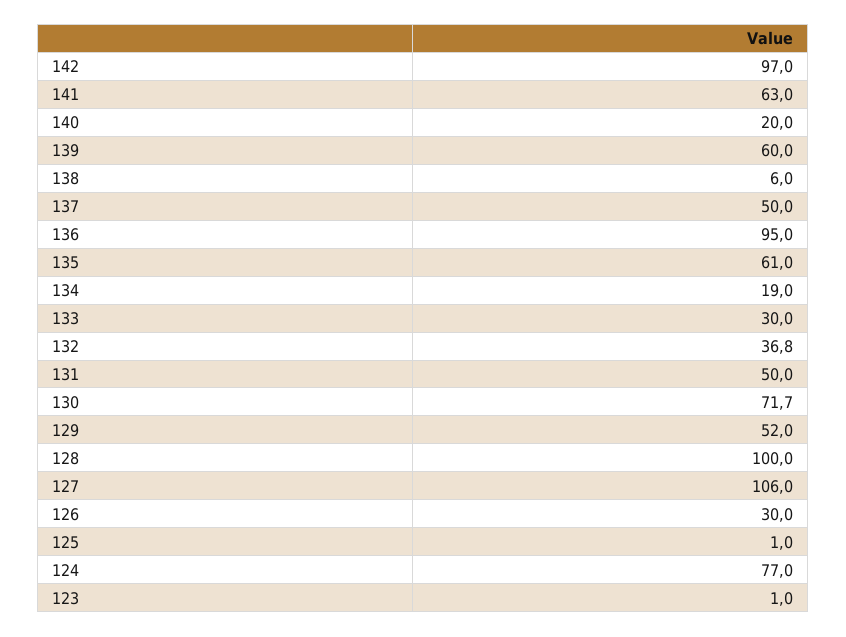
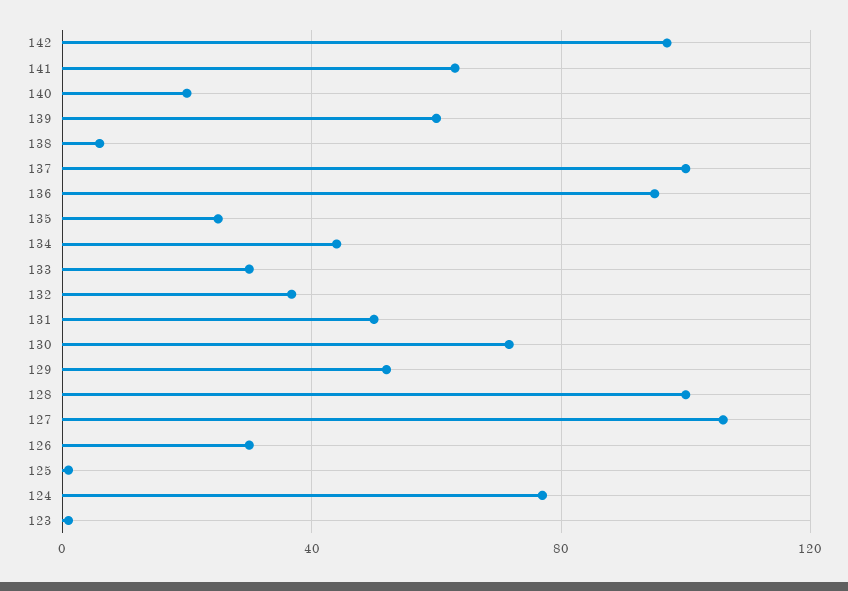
137: 50 -> 100
135: 61 -> 25
134: 19 -> 45

